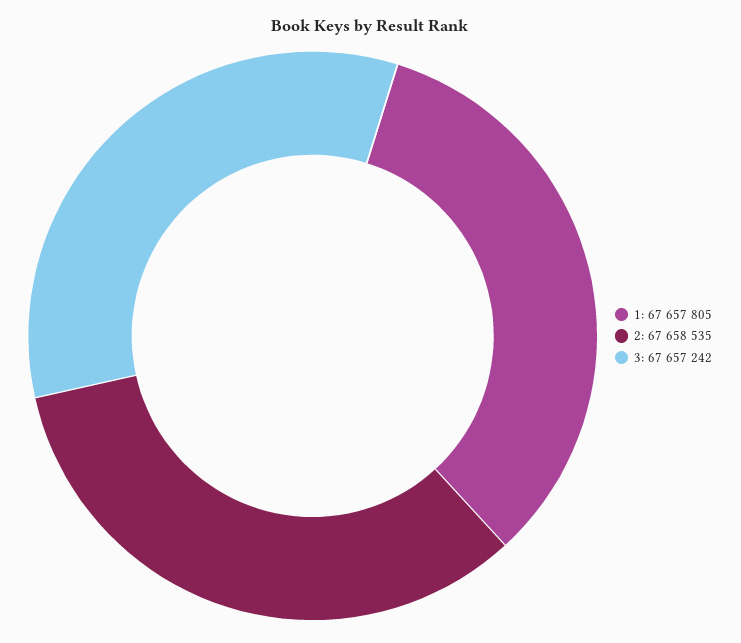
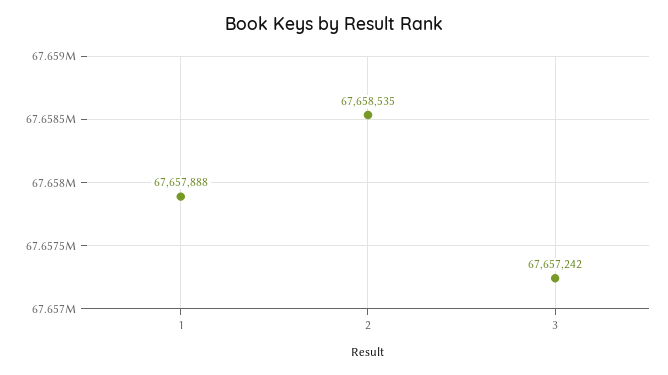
1: 67657805 -> 67657888

